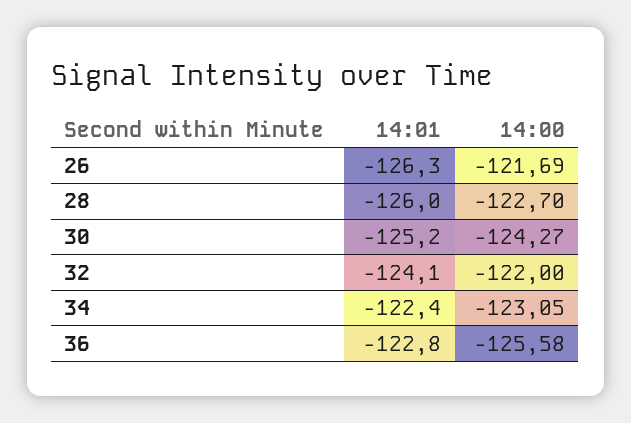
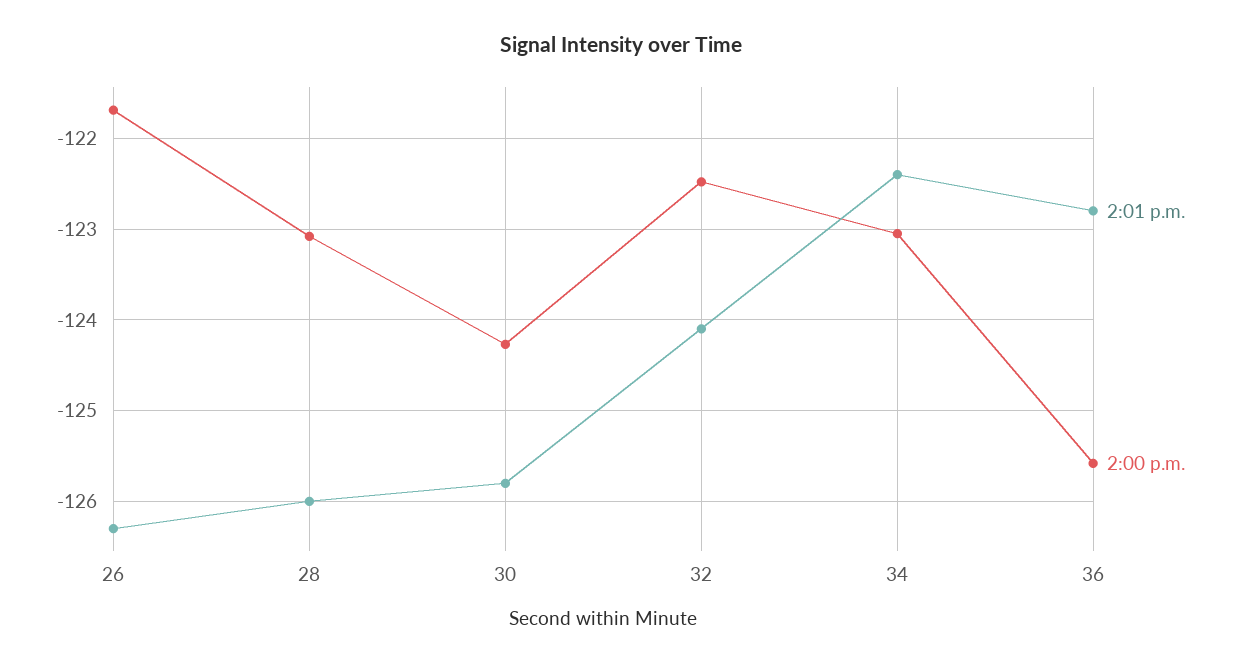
14:00, 28: -122.7 -> -123.1
14:01, 30: -125.2 -> -125.8
14:00, 32: -122 -> -122.5

